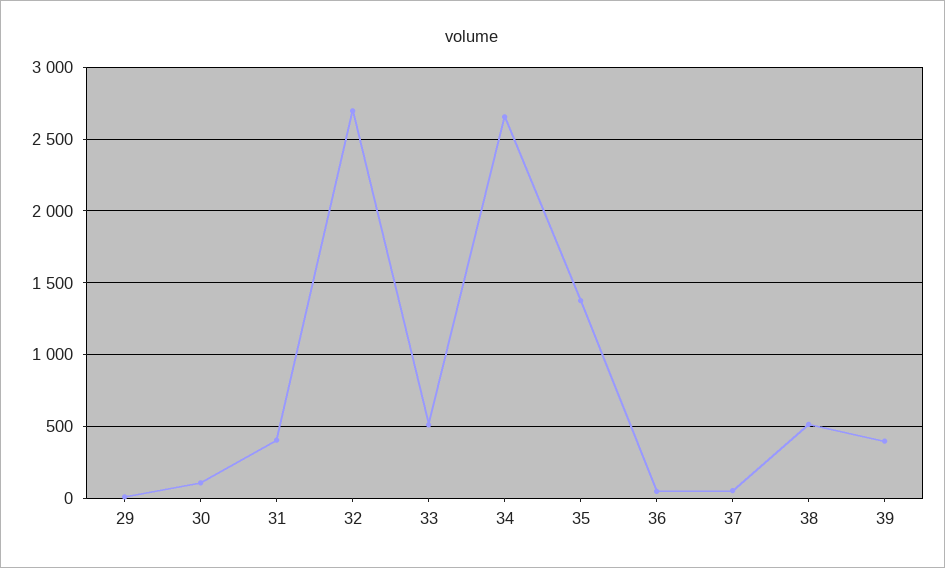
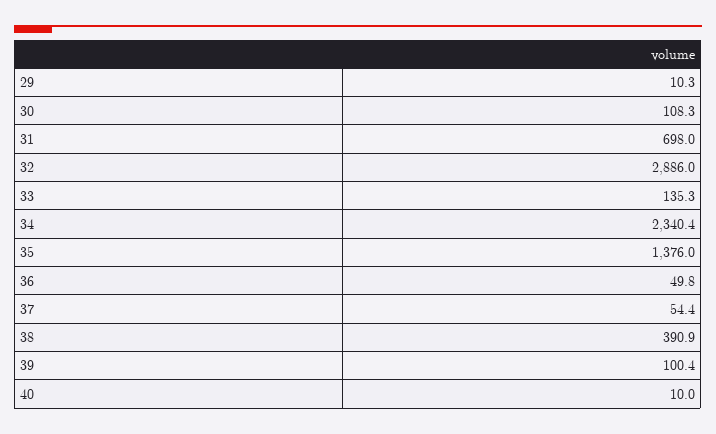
31: 400 -> 698
32: 2700 -> 2886
33: 500 -> 135.3
34: 2650 -> 2340.4
38: 500 -> 390.9
39: 400 -> 100.4
40: none -> 10

